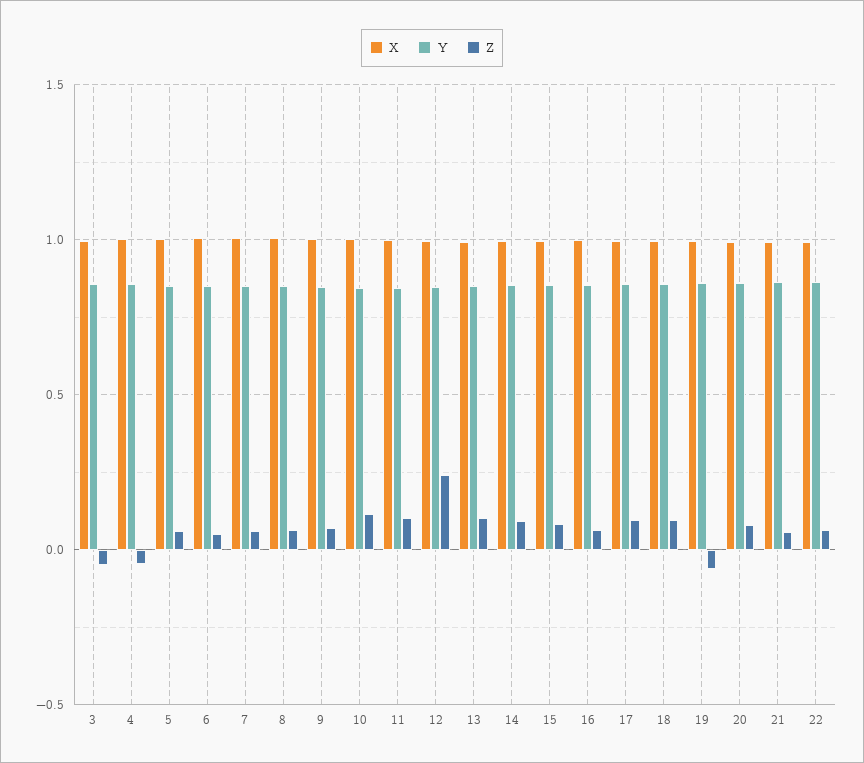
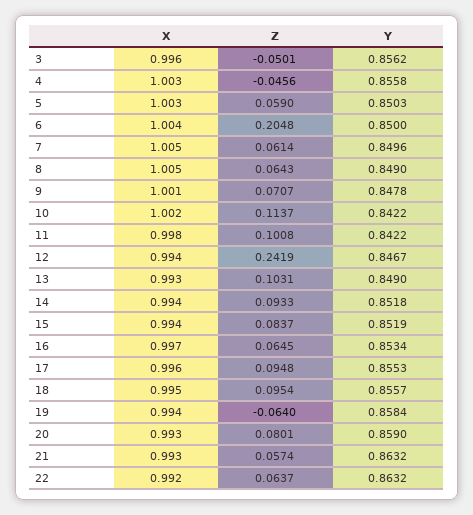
Z, 6: 0.05 -> 0.2048

